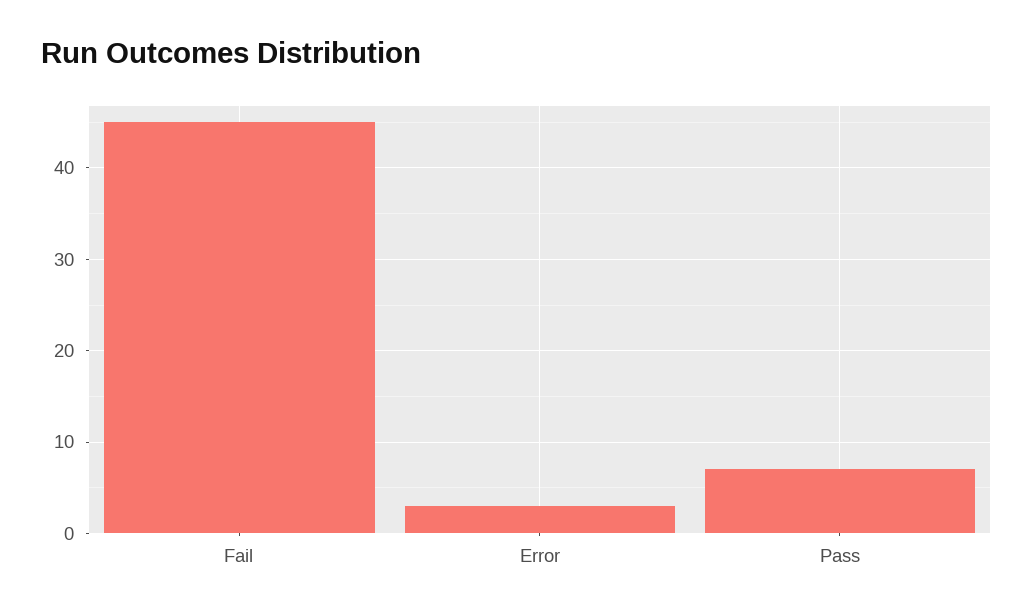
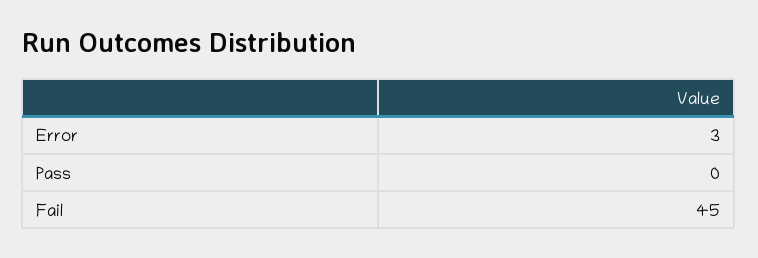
Pass: 7 -> 0

